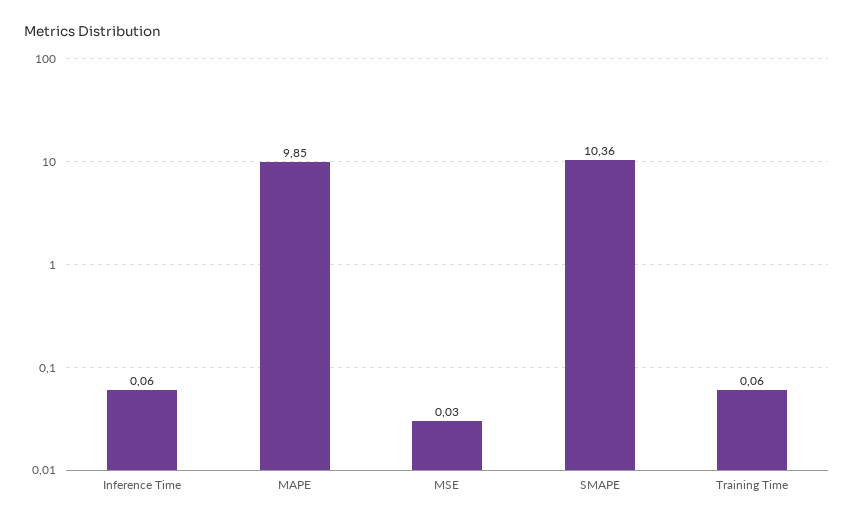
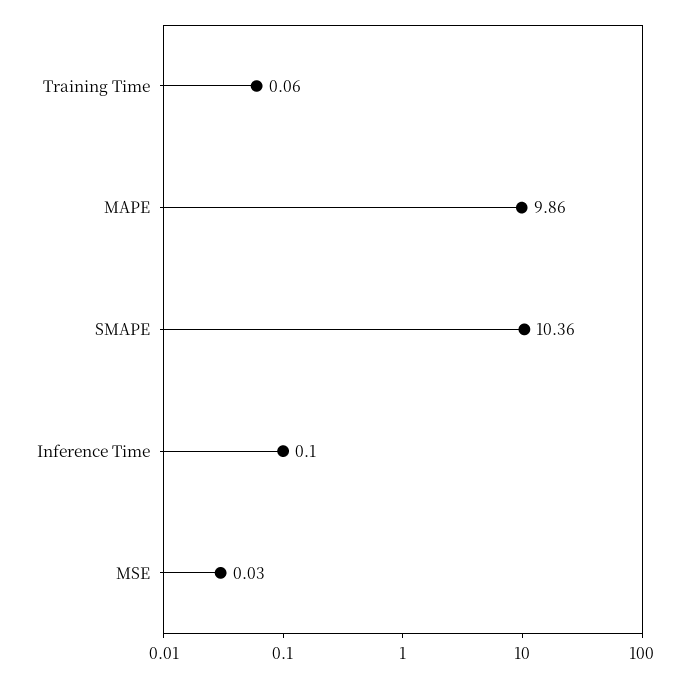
Inference Time: 0.06 -> 0.1
MAPE: 9.85 -> 9.86

